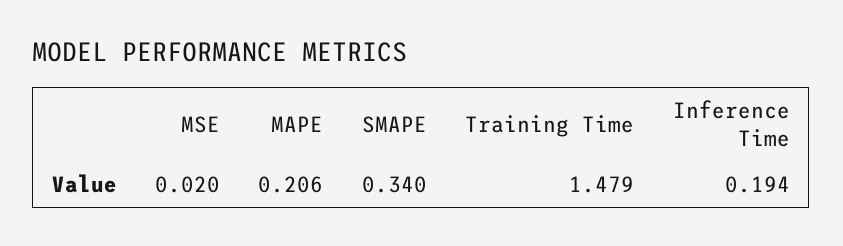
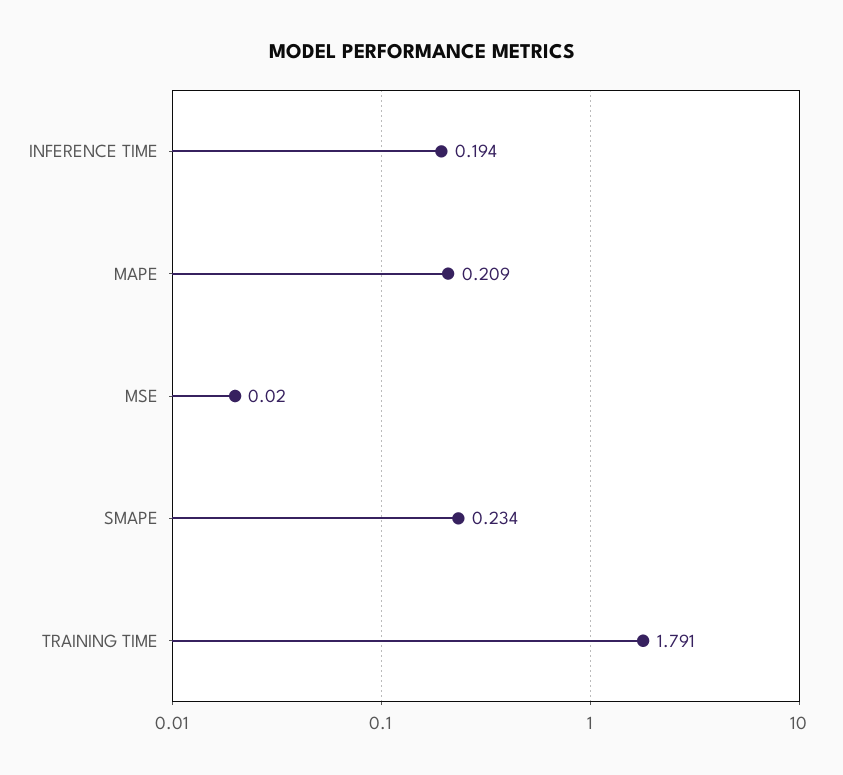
MAPE: 0.206 -> 0.209
SMAPE: 0.34 -> 0.234
Training Time: 1.479 -> 1.791

